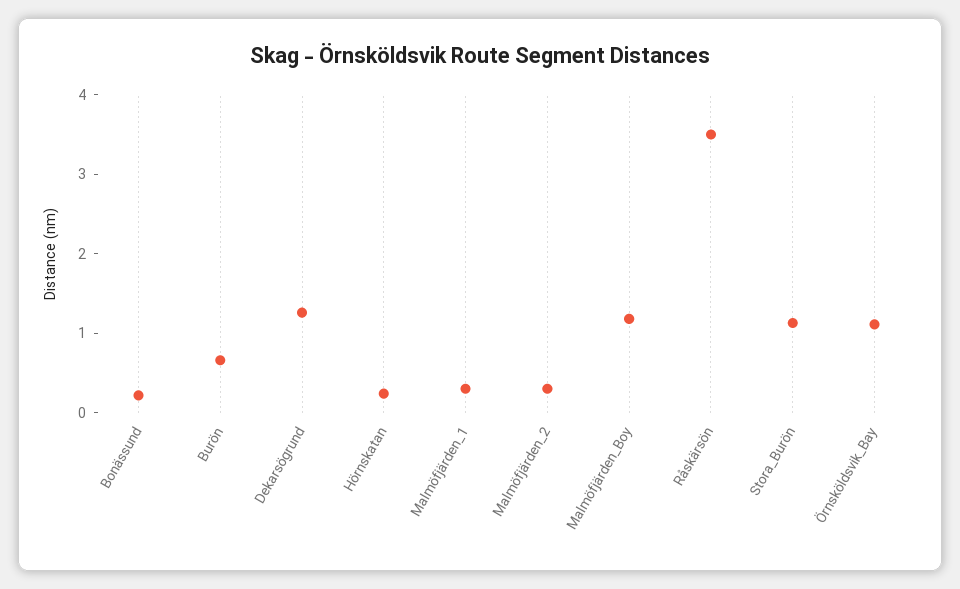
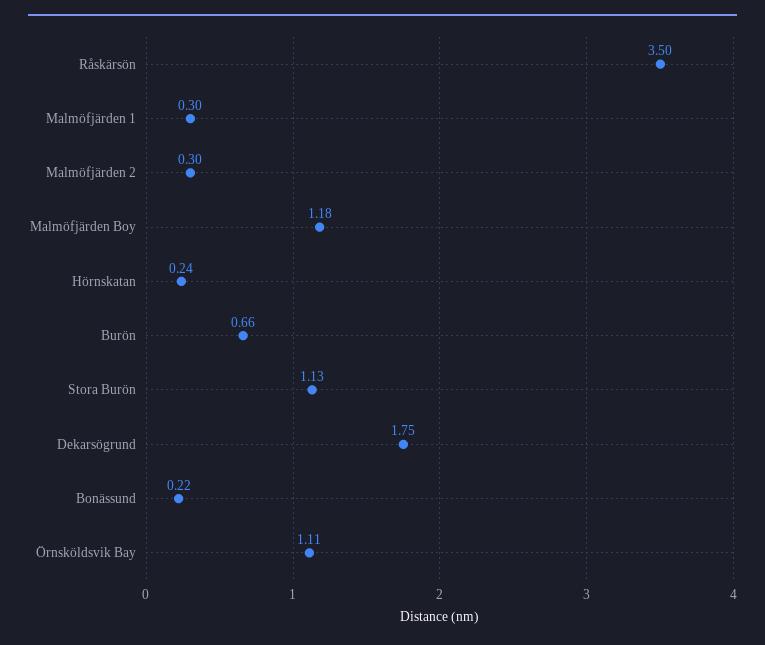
Dekarsögrund: 1.2 -> 1.75

